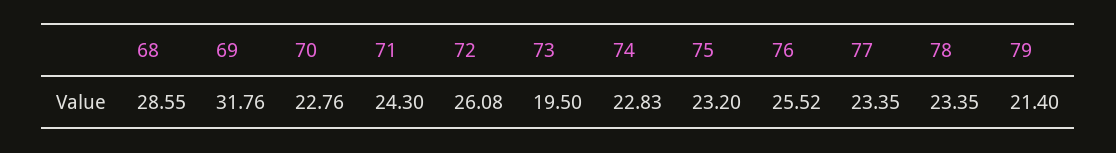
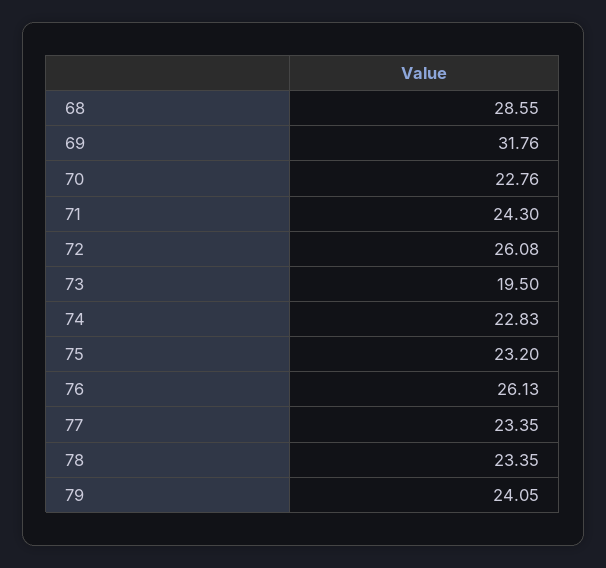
76: 25.52 -> 26.13
79: 21.4 -> 24.05

